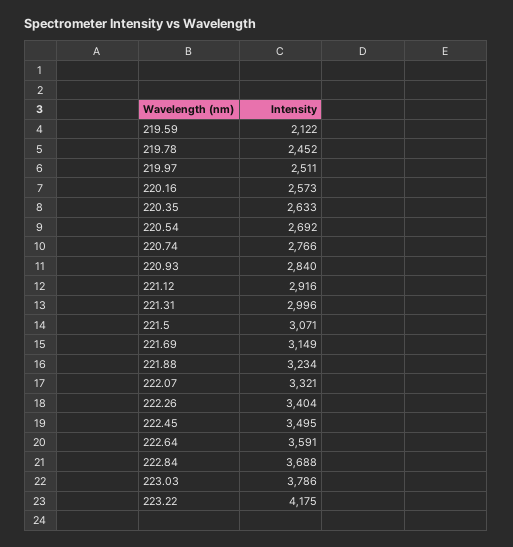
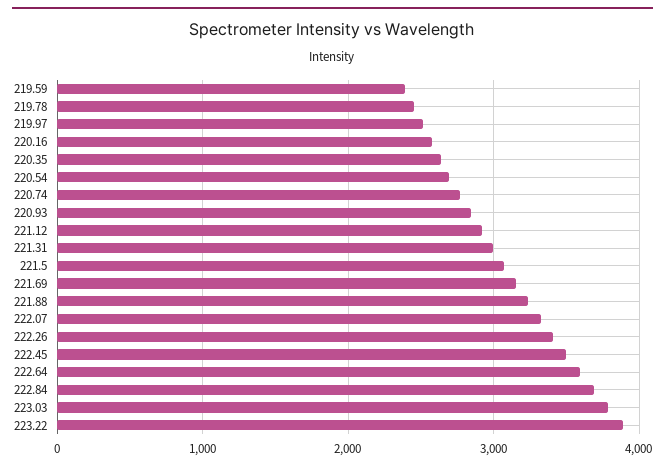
219.59: 2122 -> 2400
223.22: 4175 -> 3900

